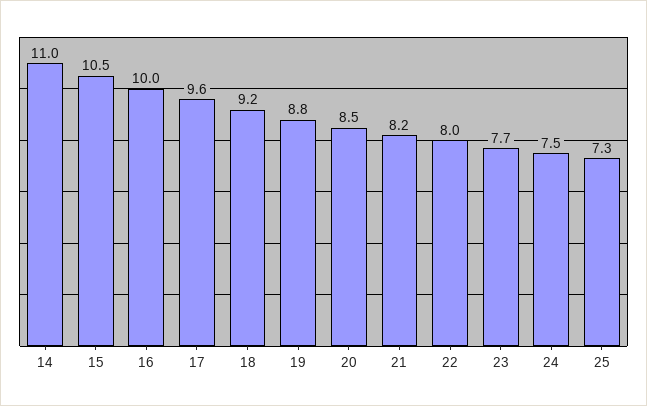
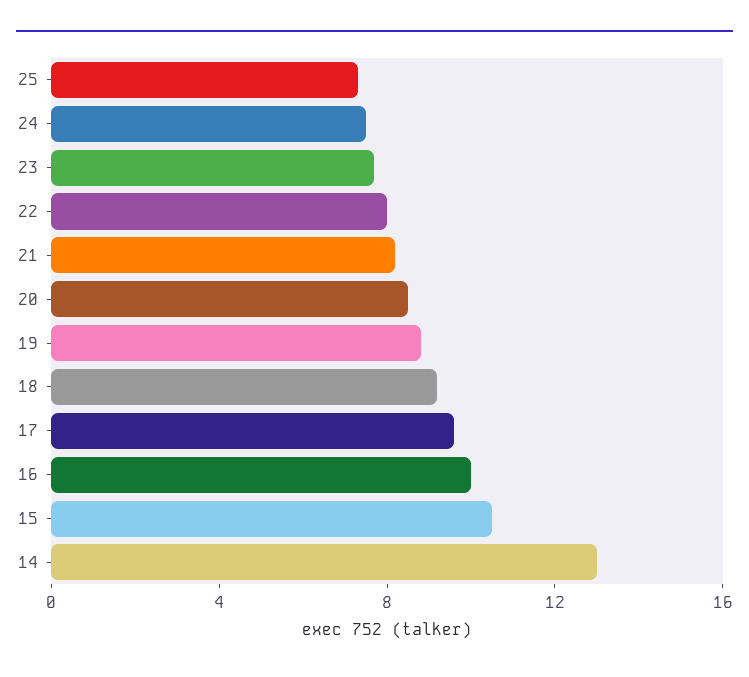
14: 11 -> 13

